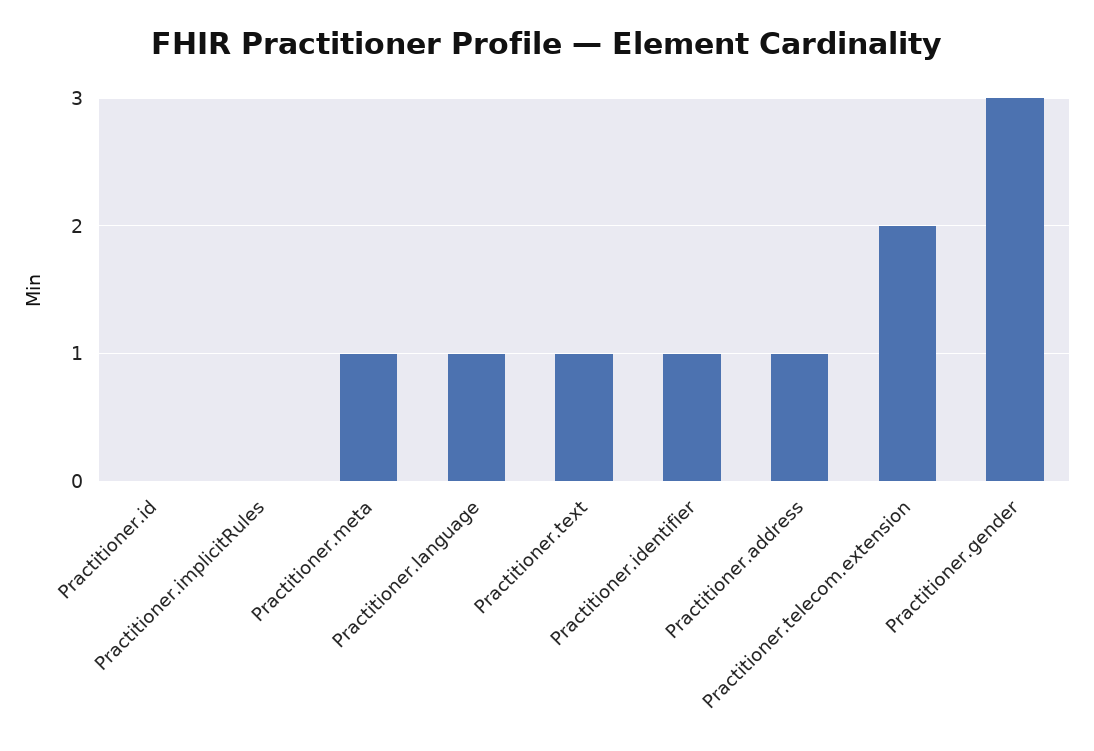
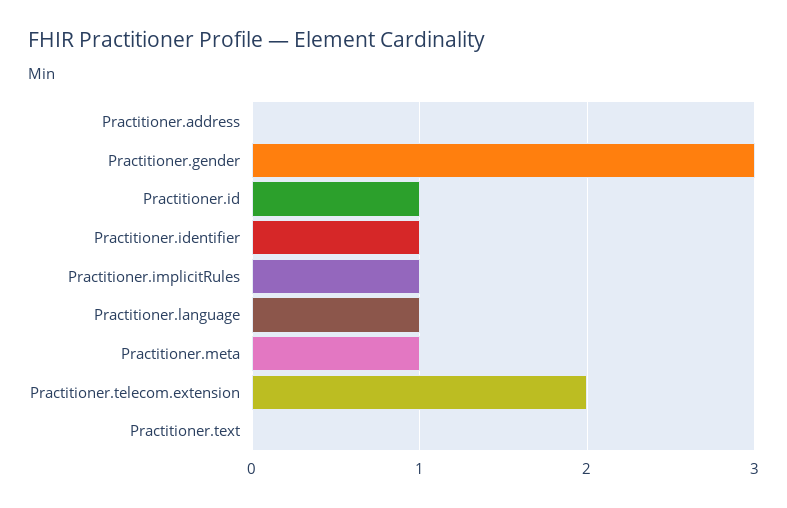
Practitioner.id: 0 -> 1
Practitioner.implicitRules: 0 -> 1
Practitioner.text: 1 -> 0
Practitioner.address: 1 -> 0

